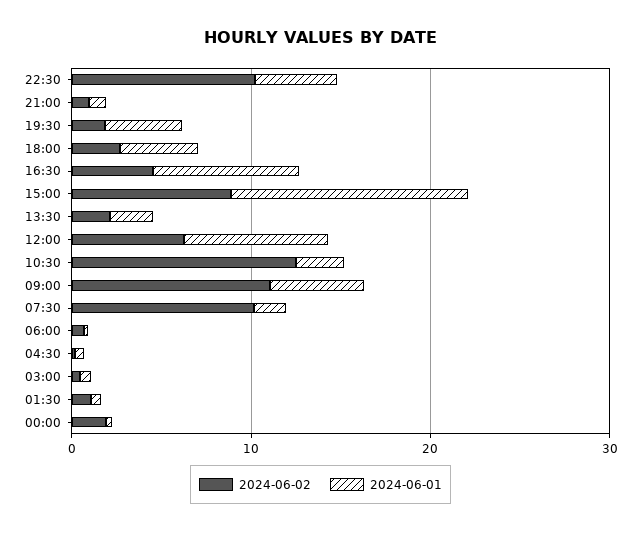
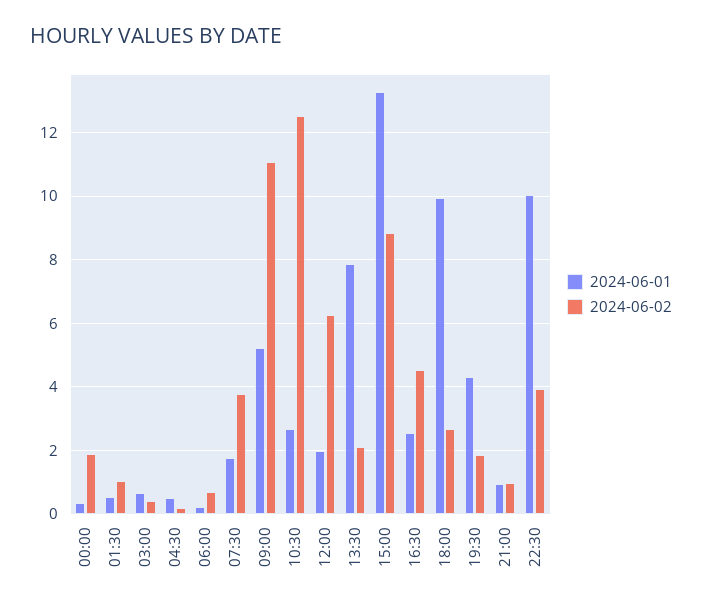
2024-06-02, 22:30: 10 -> 4
2024-06-01, 22:30: 4 -> 10
2024-06-01, 18:00: 4 -> 10
2024-06-01, 16:30: 8 -> 2.6
2024-06-01, 13:30: 2 -> 7.8
2024-06-01, 12:00: 8 -> 2
2024-06-02, 07:30: 10 -> 3.8

